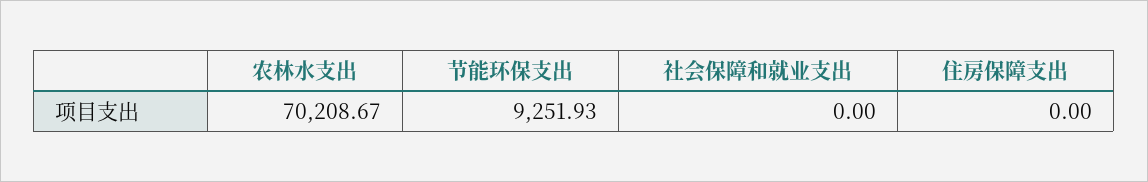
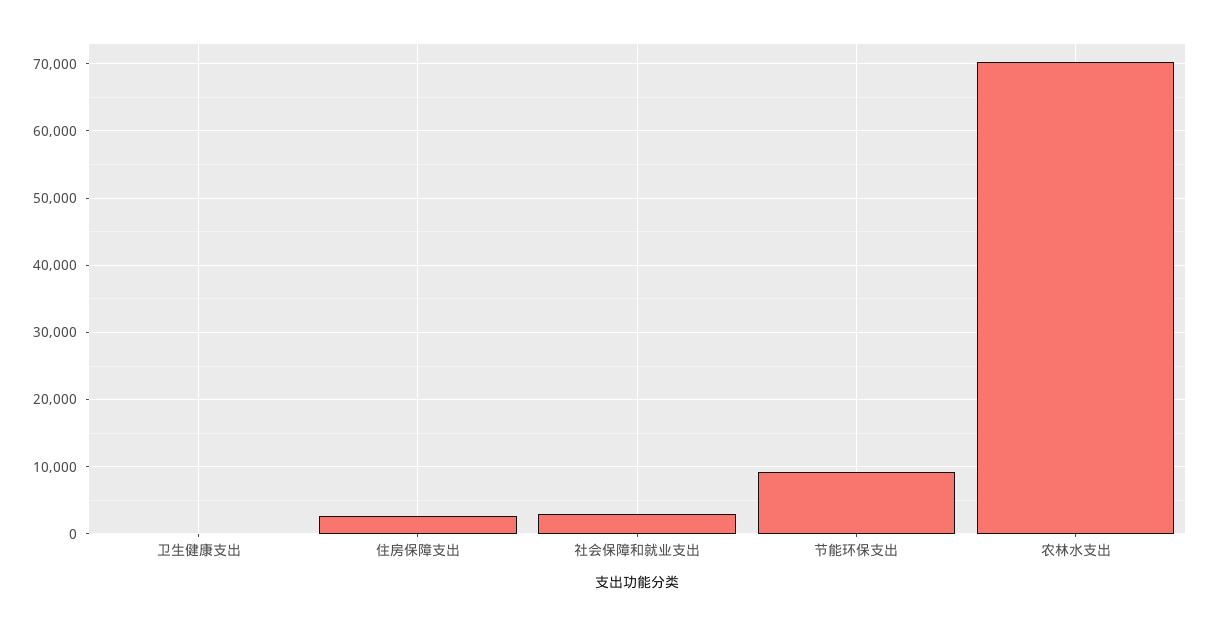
社会保障和就业支出: 0 -> 3000
住房保障支出: 0 -> 3000
卫生健康支出: none -> 0

